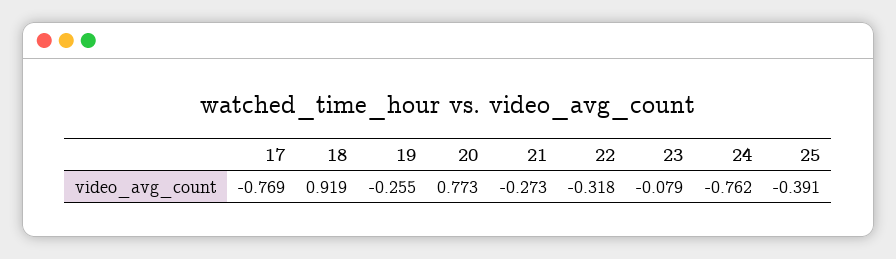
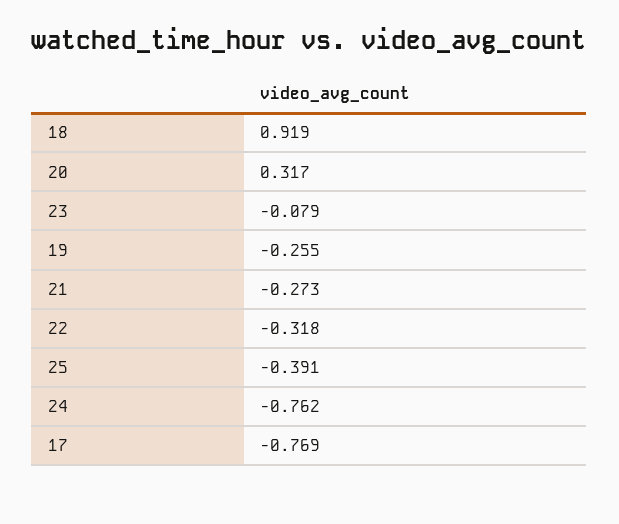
20: 0.773 -> 0.317

